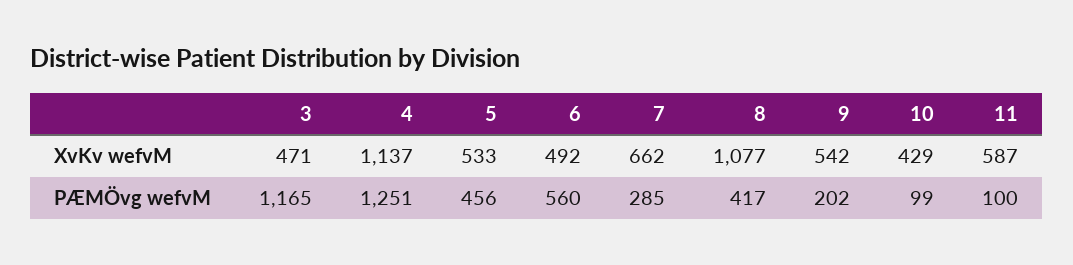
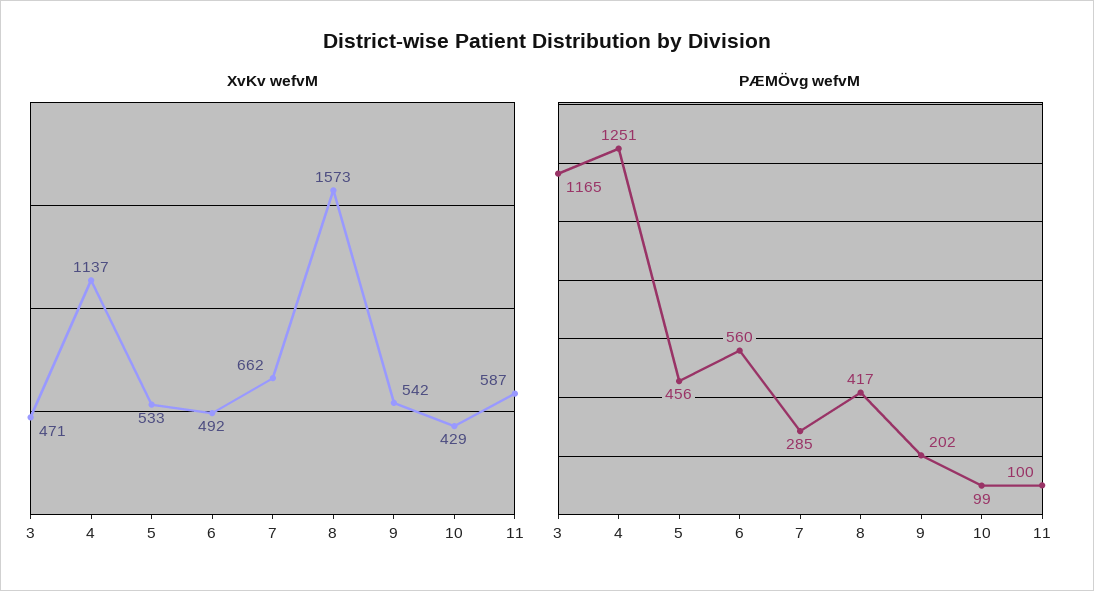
XvKv wefvM, 8: 1077 -> 1573

